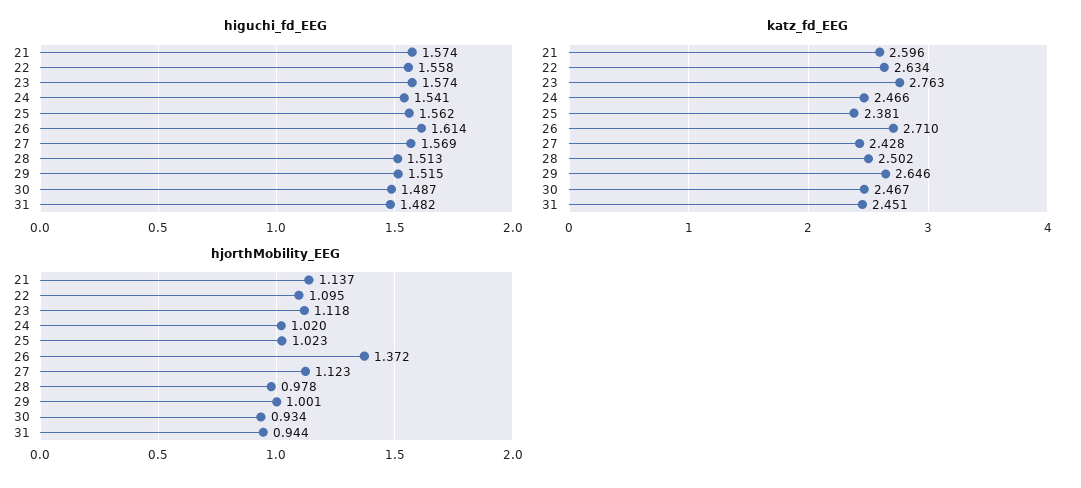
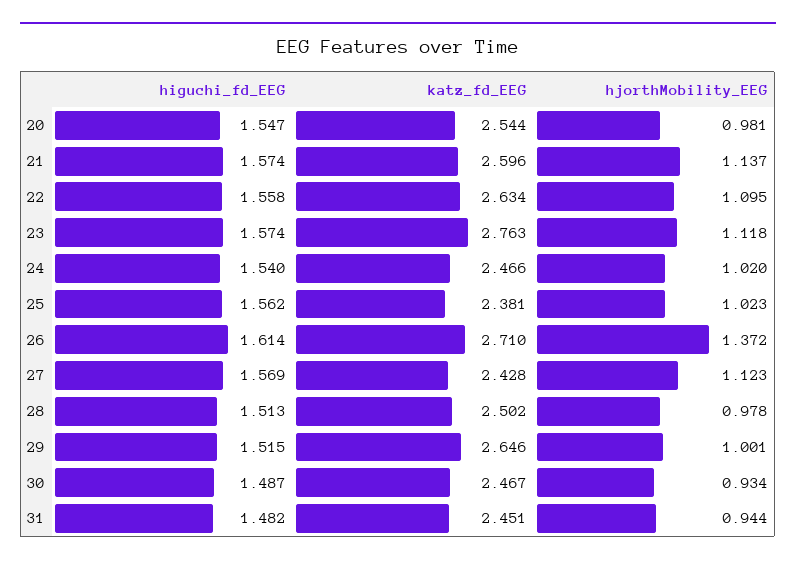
higuchi_fd_EEG, 24: 1.541 -> 1.54
higuchi_fd_EEG, 20: none -> 1.547
katz_fd_EEG, 20: none -> 2.544
hjorthMobility_EEG, 20: none -> 0.981

